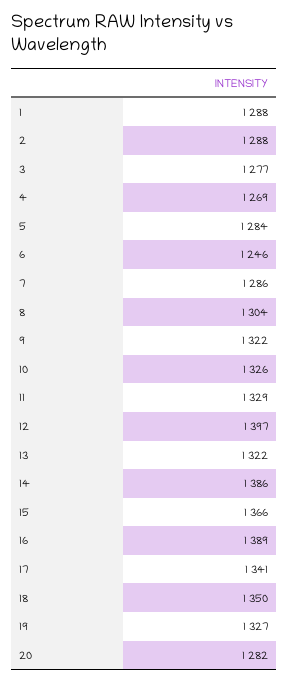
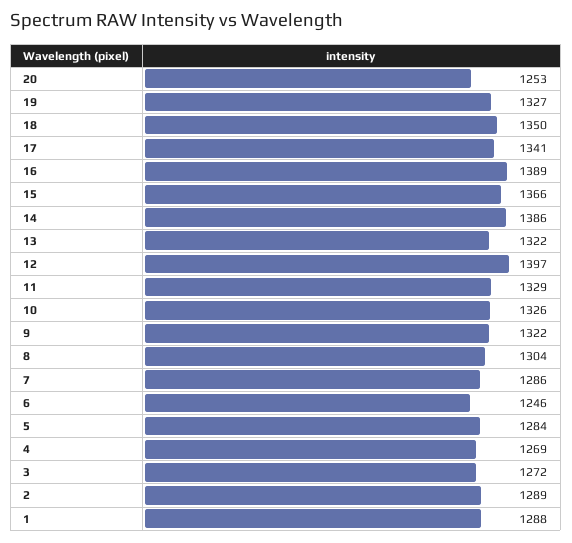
2: 1288 -> 1289
3: 1277 -> 1272
20: 1282 -> 1253

